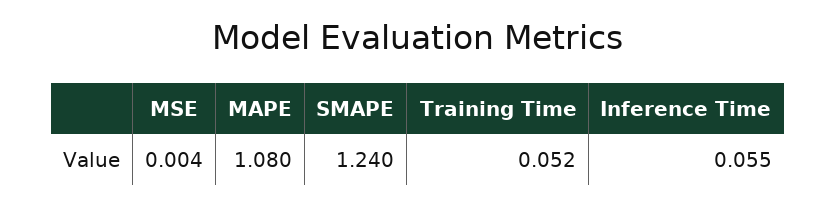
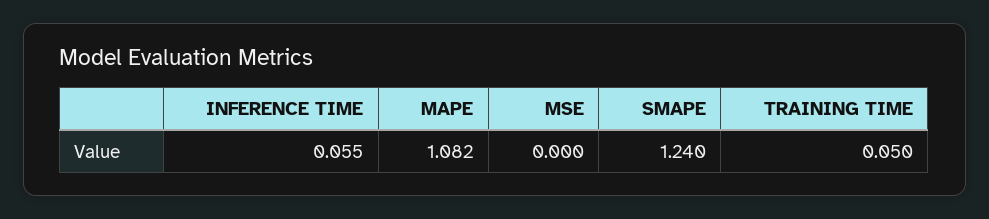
MSE: 0.004 -> 0
MAPE: 1.08 -> 1.082
Training Time: 0.052 -> 0.05

